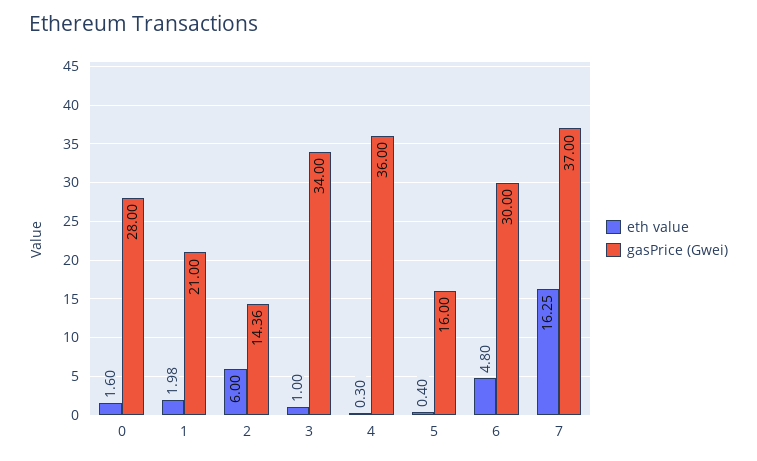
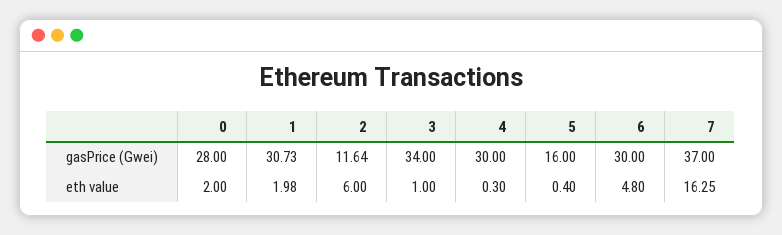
eth value, 0: 1.6 -> 2
gasPrice (Gwei), 1: 21 -> 30.73
gasPrice (Gwei), 2: 14.36 -> 11.64
gasPrice (Gwei), 4: 36 -> 30

